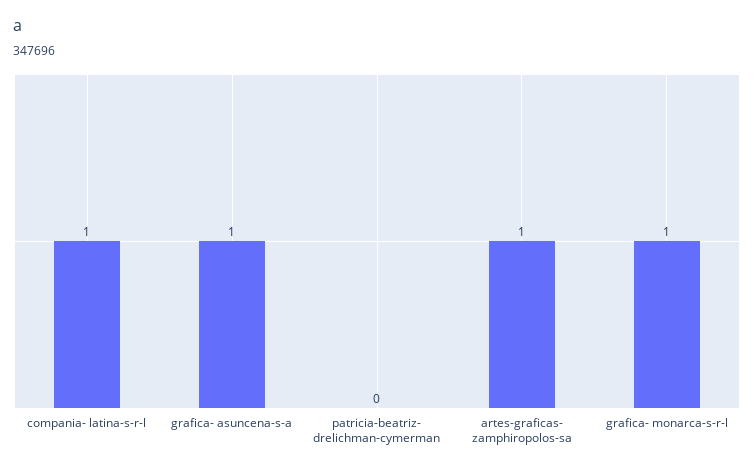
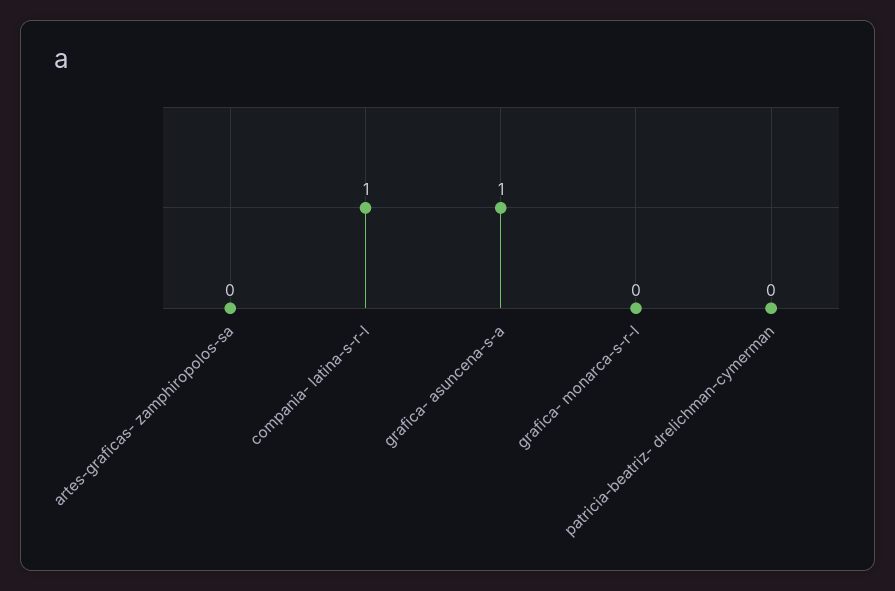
artes-graficas- zamphiropolos-sa: 1 -> 0
grafica- monarca-s-r-l: 1 -> 0

